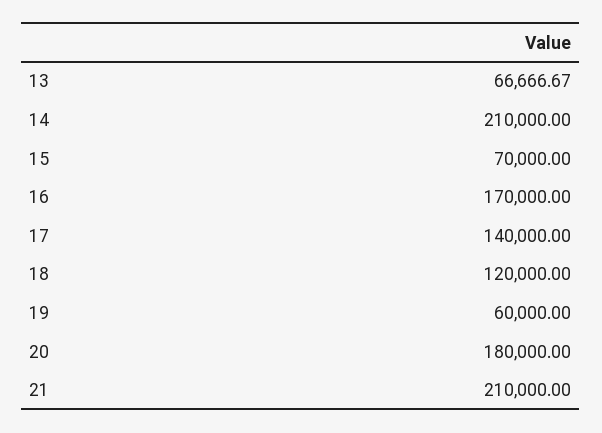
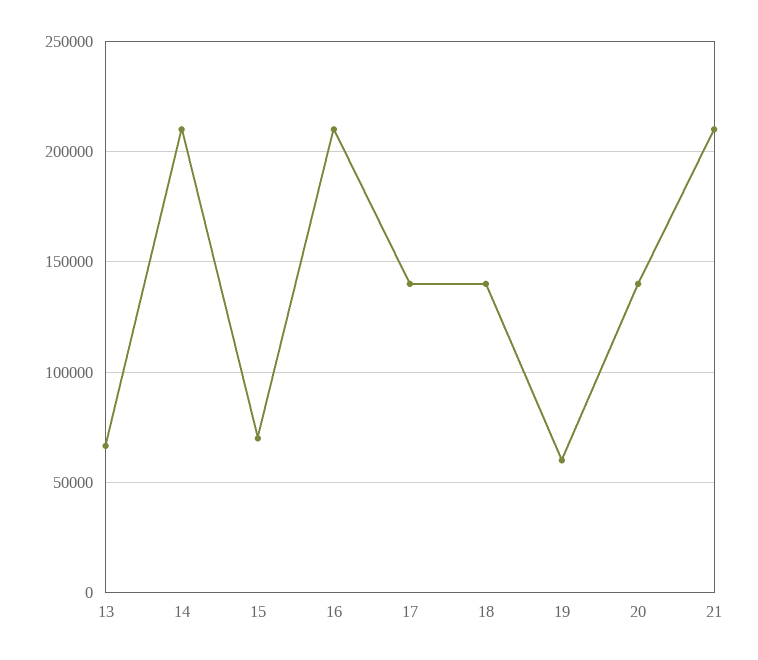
16: 170000 -> 210000
18: 120000 -> 140000
20: 180000 -> 140000

